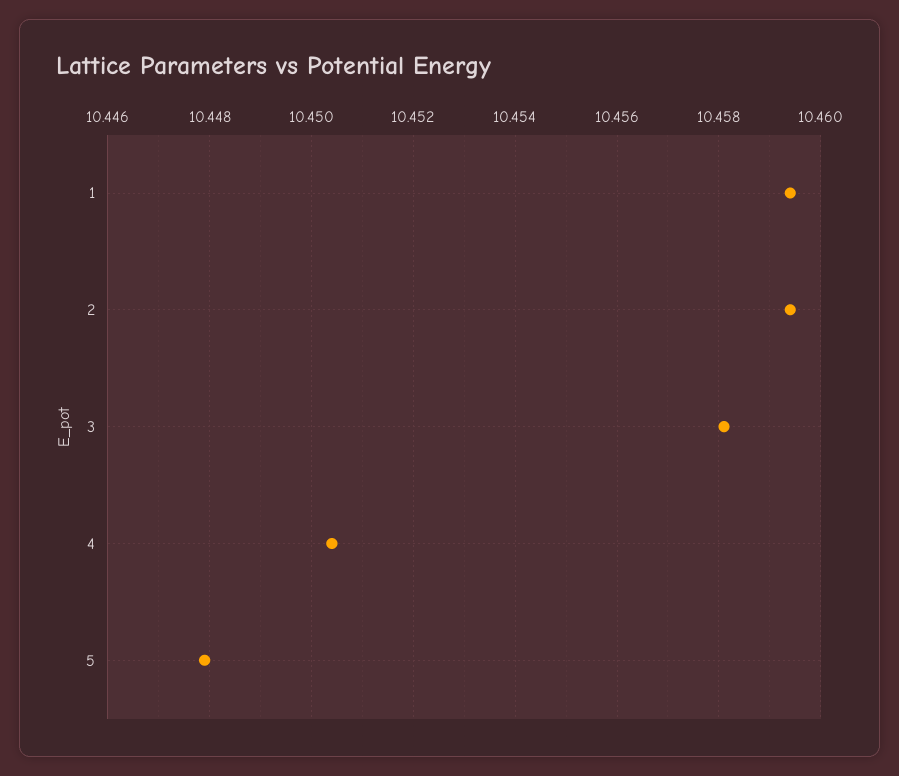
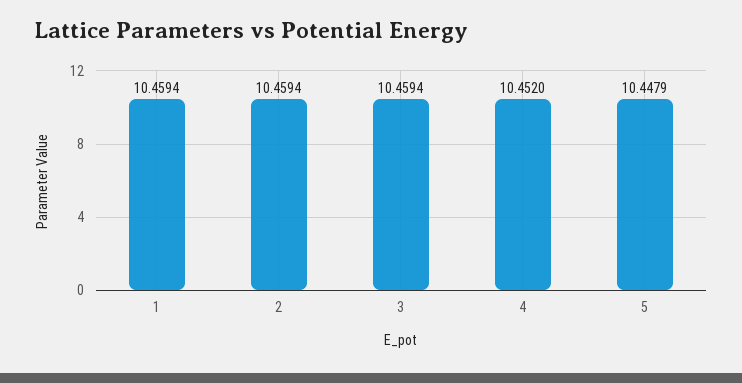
3: 10.458 -> 10.4594
4: 10.4505 -> 10.452

